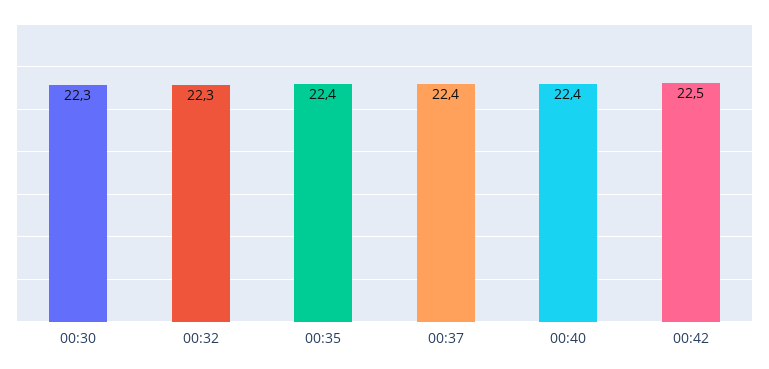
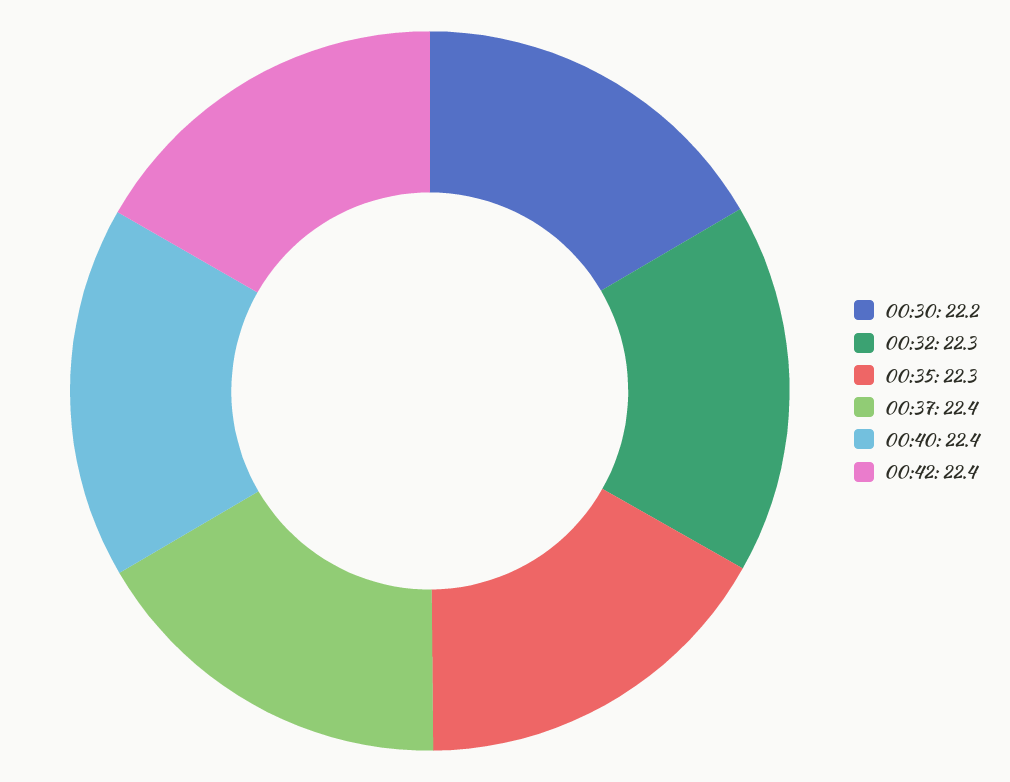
00:30: 22.3 -> 22.2
00:35: 22.4 -> 22.3
00:42: 22.5 -> 22.4

